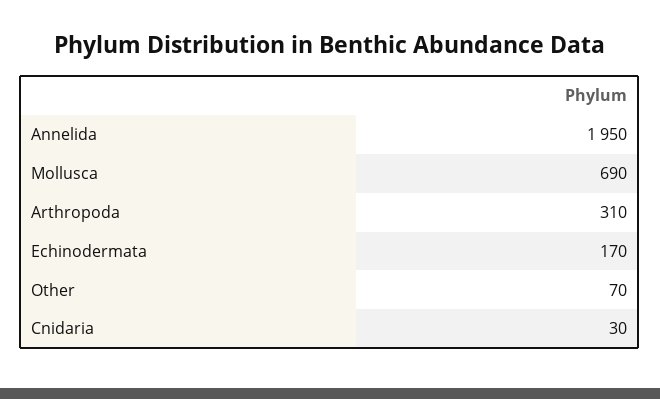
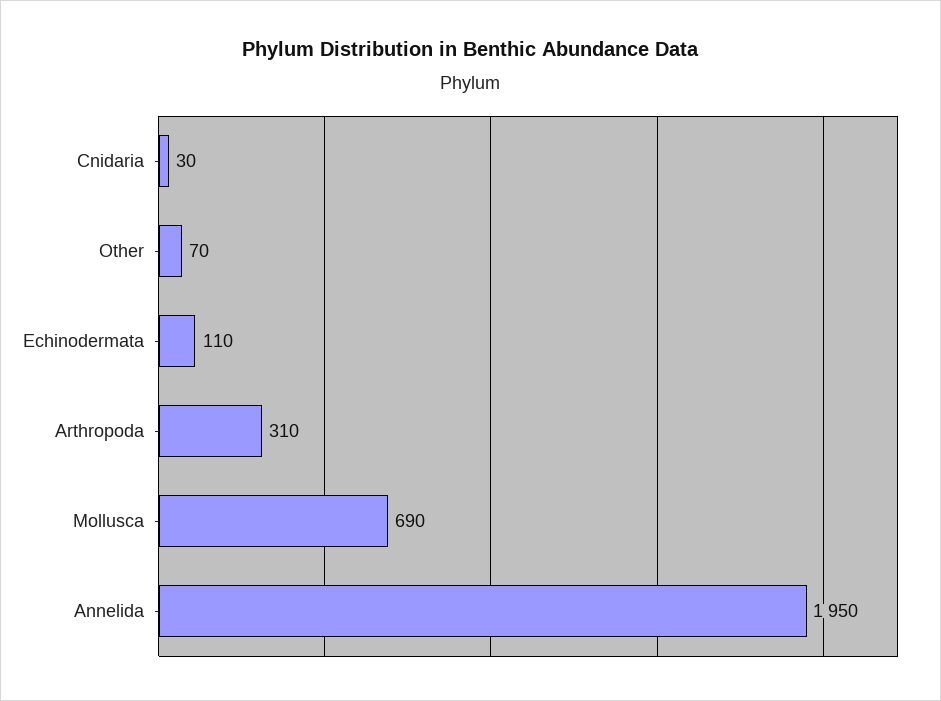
Echinodermata: 170 -> 110

